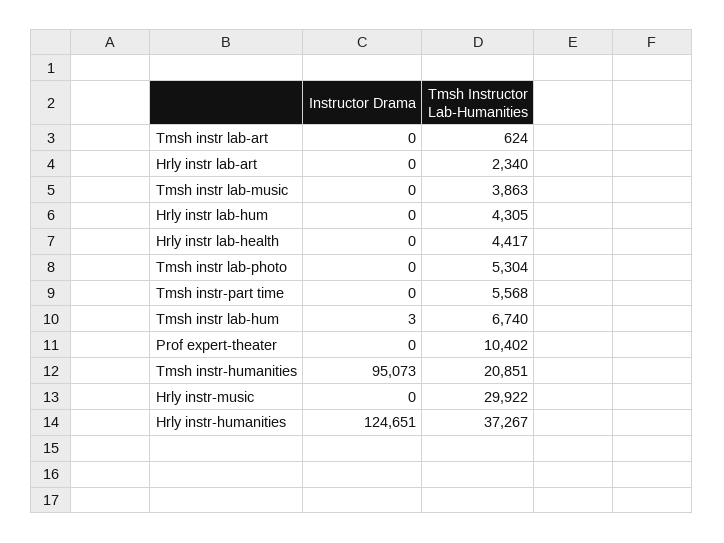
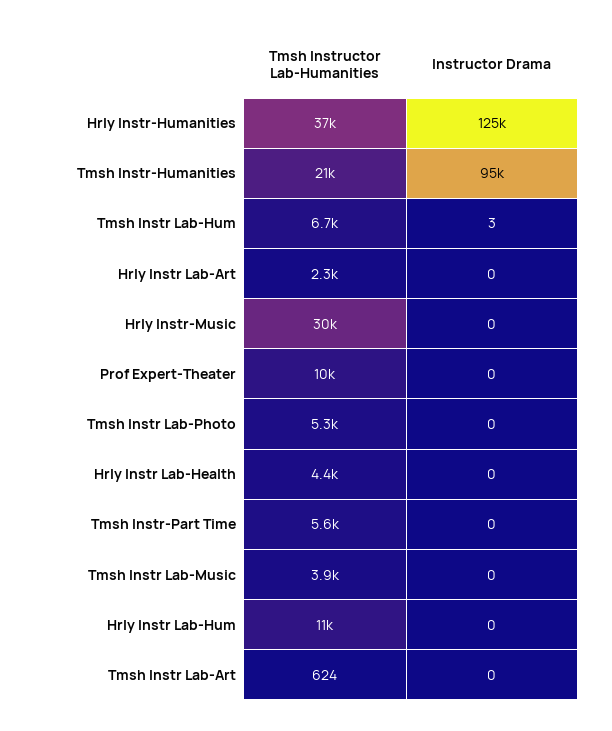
Tmsh Instructor Lab-Humanities, Hrly instr lab-hum: 4305 -> 11000

